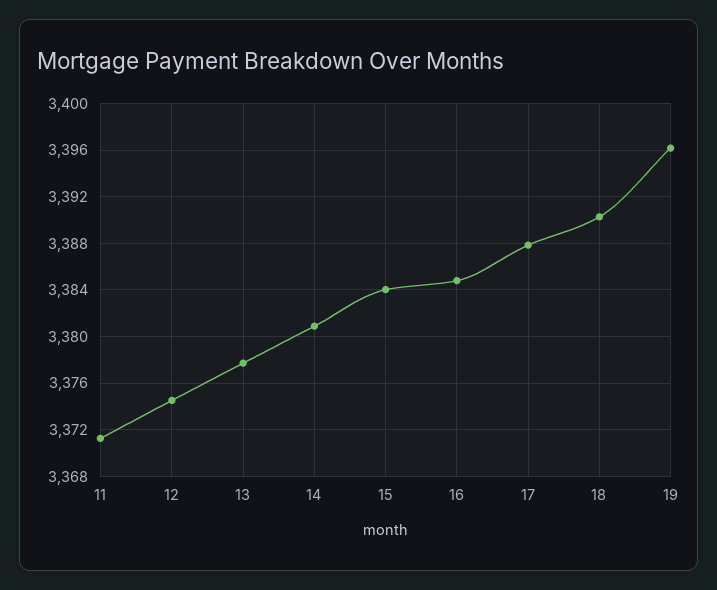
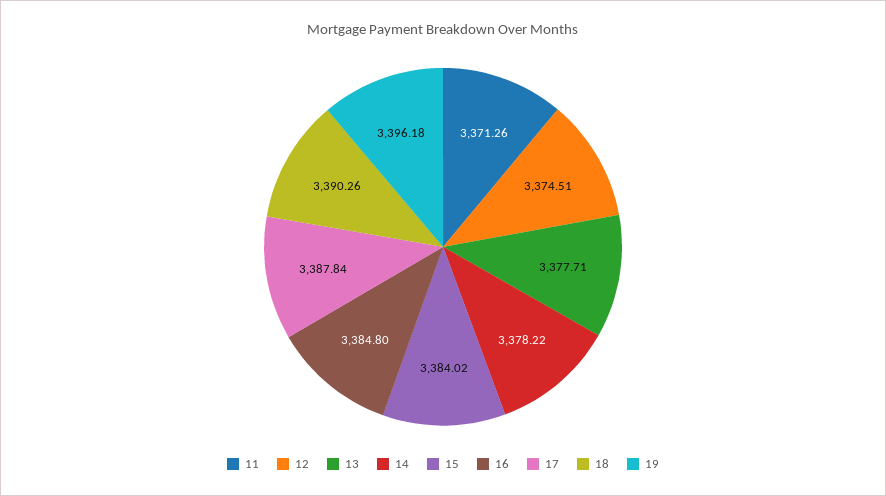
14: 3381 -> 3378.22

